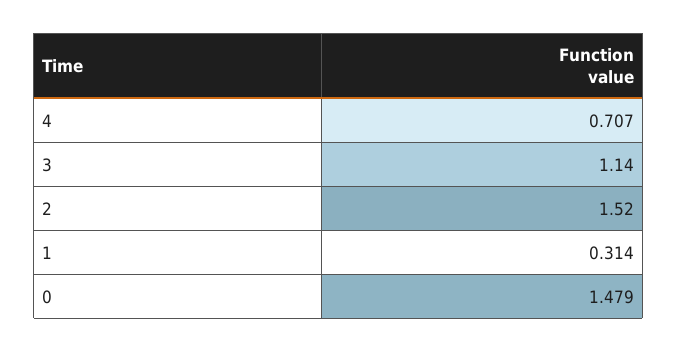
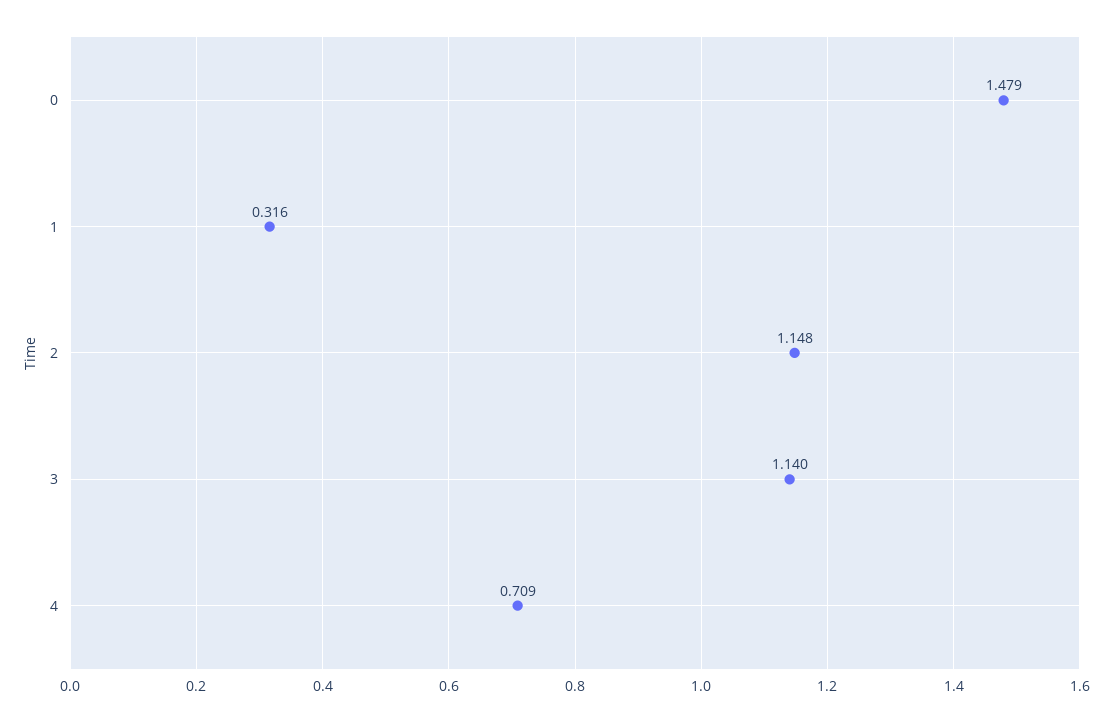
4: 0.707 -> 0.709
2: 1.52 -> 1.148
1: 0.314 -> 0.316

